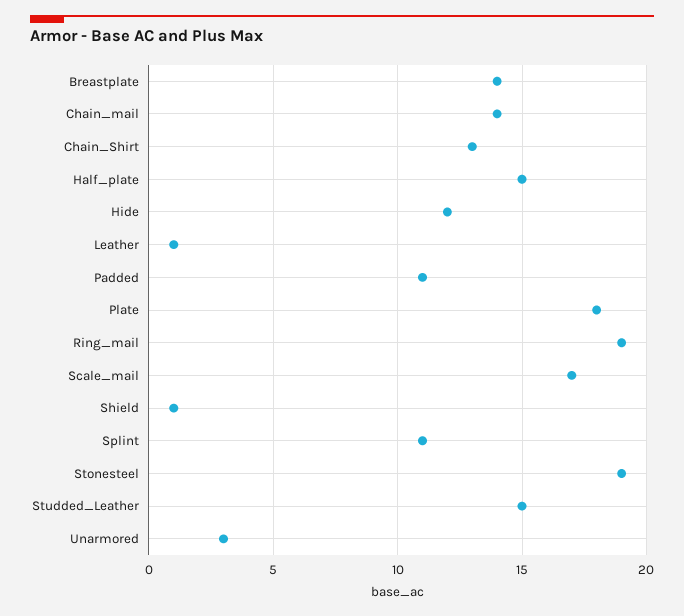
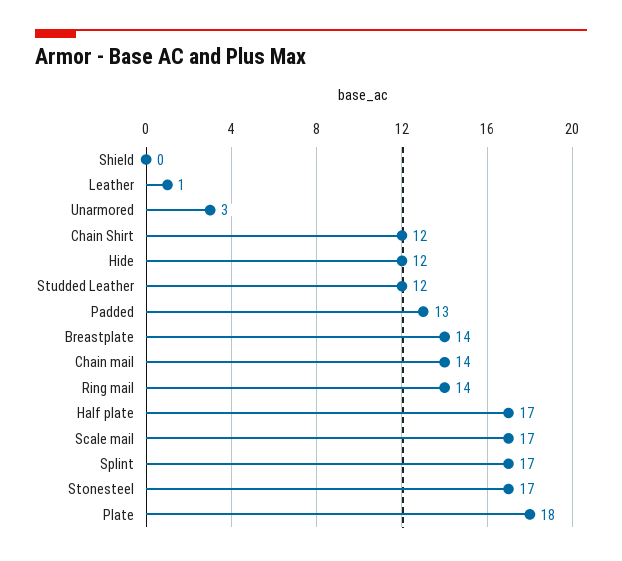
Chain_Shirt: 13 -> 12
Half_plate: 15 -> 17
Padded: 11 -> 13
Ring_mail: 19 -> 14
Shield: 1 -> 0
Splint: 11 -> 17
Stonesteel: 19 -> 17
Studded_Leather: 15 -> 12

